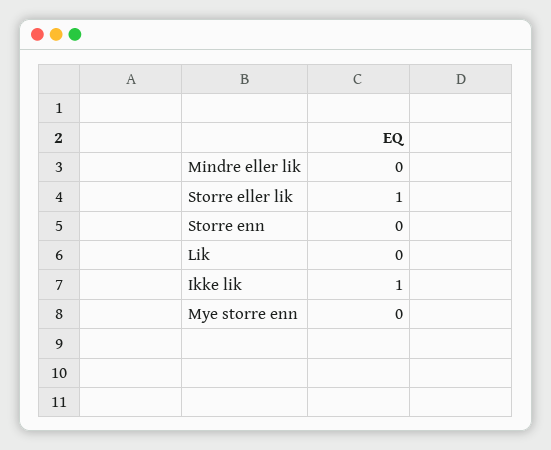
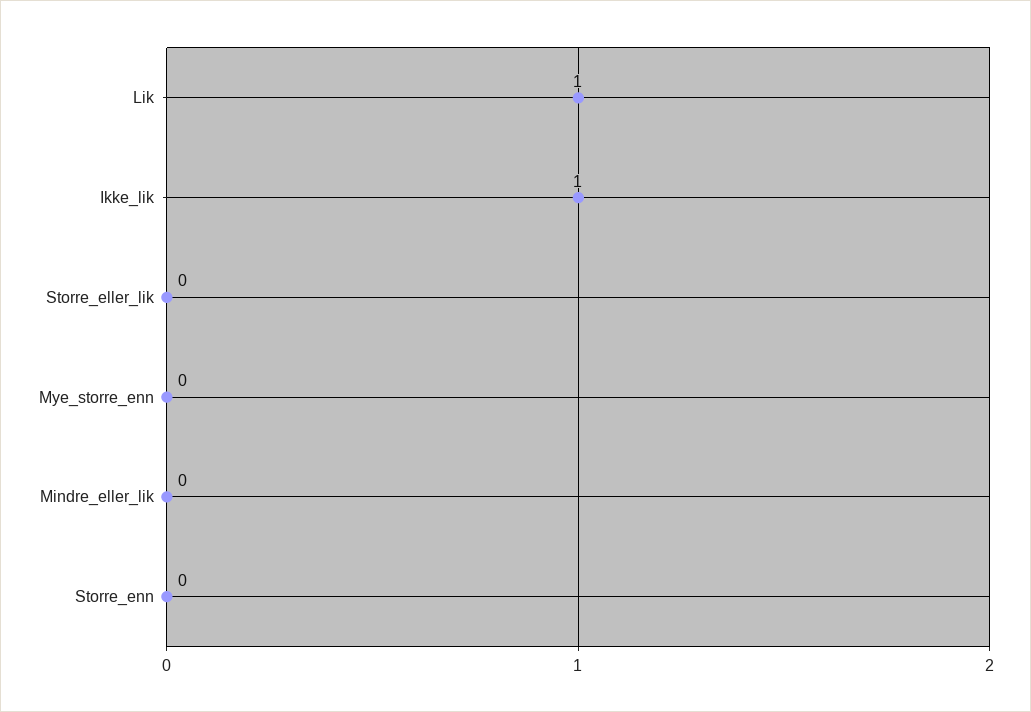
Storre eller lik: 1 -> 0
Lik: 0 -> 1

